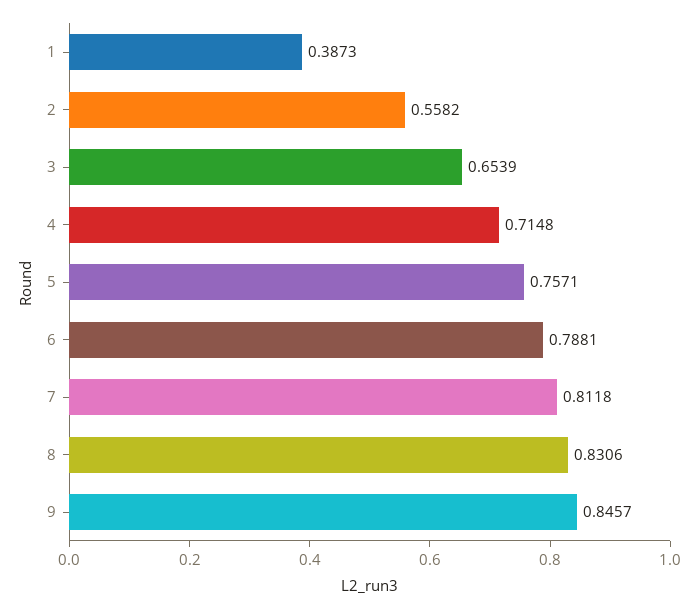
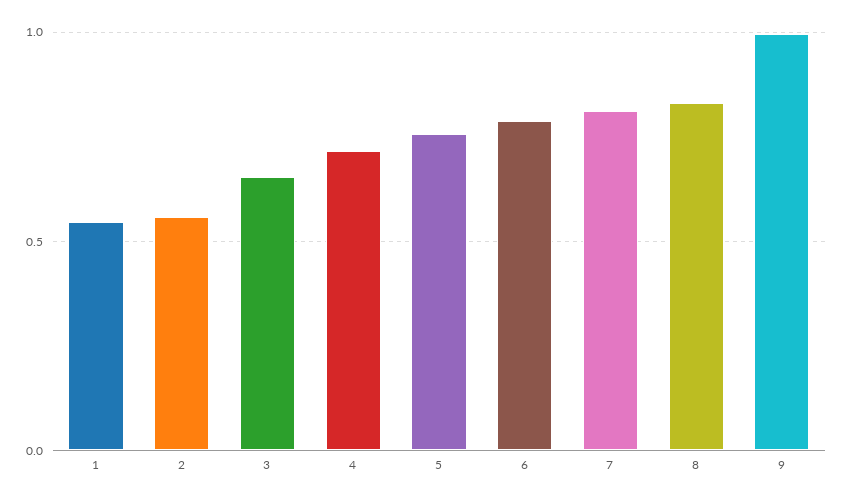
1: 0.3873 -> 0.55
9: 0.8457 -> 1

